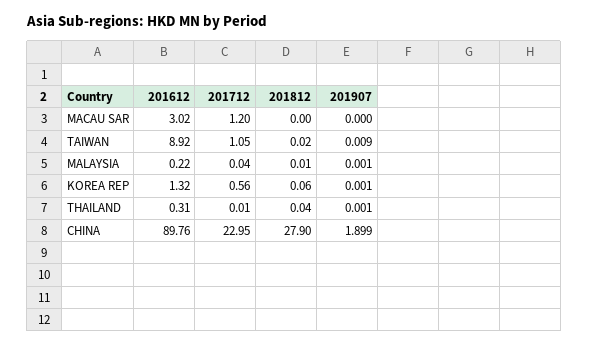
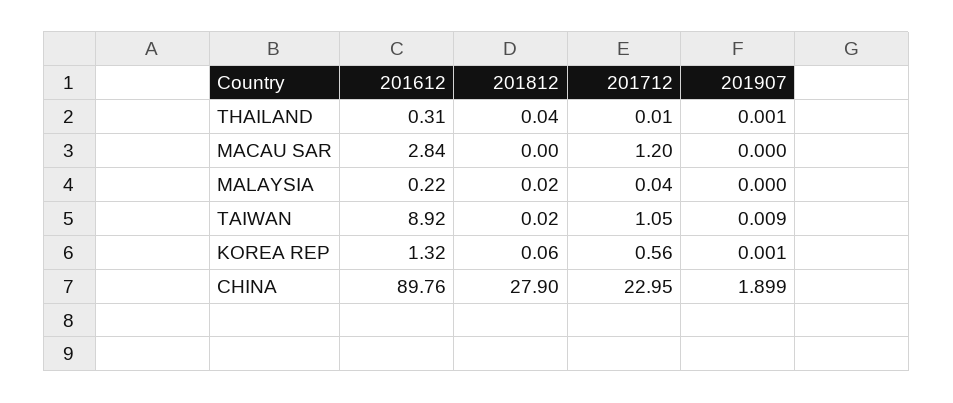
201612, MACAU SAR: 3.02 -> 2.84
201812, MALAYSIA: 0.01 -> 0.02
201907, MALAYSIA: 0.001 -> 0

